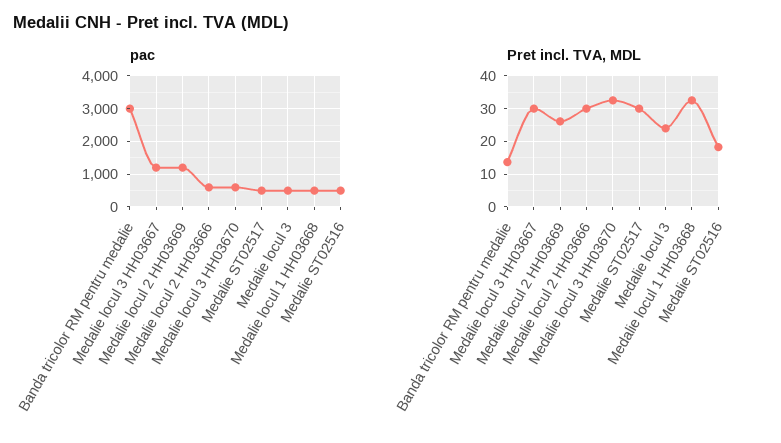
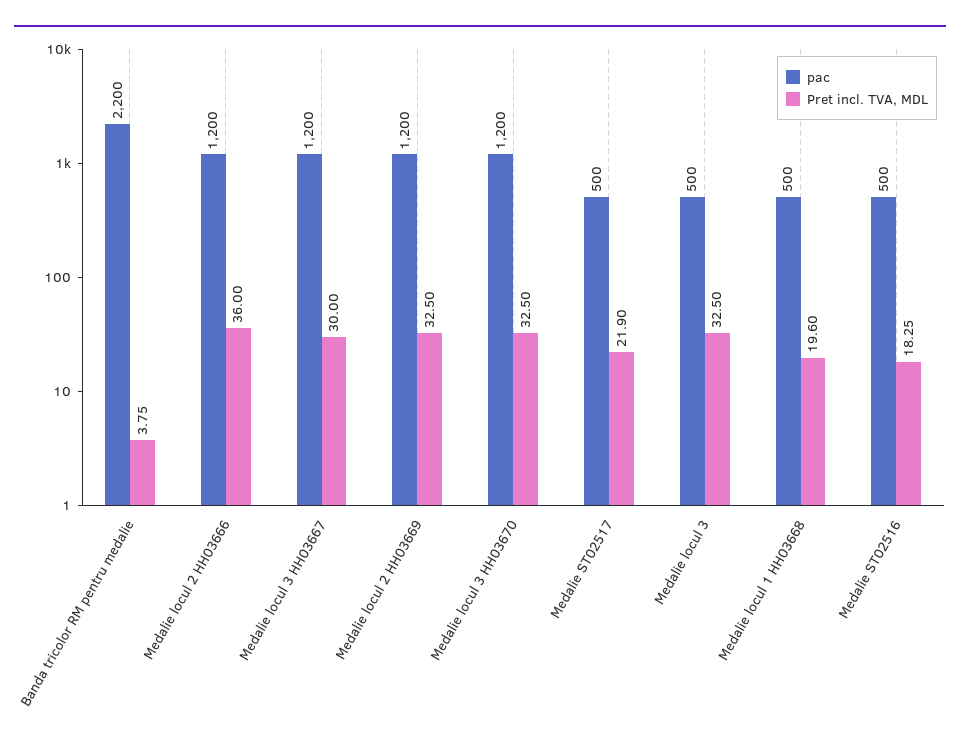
pac, Banda tricolor RM pentru medalie: 3000 -> 2200
pac, Medalie locul 2 HH03666: 600 -> 1200
pac, Medalie locul 3 HH03670: 600 -> 1200
Pret incl. TVA, MDL, Banda tricolor RM pentru medalie: 14 -> 3.75
Pret incl. TVA, MDL, Medalie locul 2 HH03669: 26 -> 32.5
Pret incl. TVA, MDL, Medalie locul 2 HH03666: 30 -> 36
Pret incl. TVA, MDL, Medalie ST02517: 30 -> 21.9
Pret incl. TVA, MDL, Medalie locul 3: 24 -> 32.5
Pret incl. TVA, MDL, Medalie locul 1 HH03668: 32 -> 19.6

